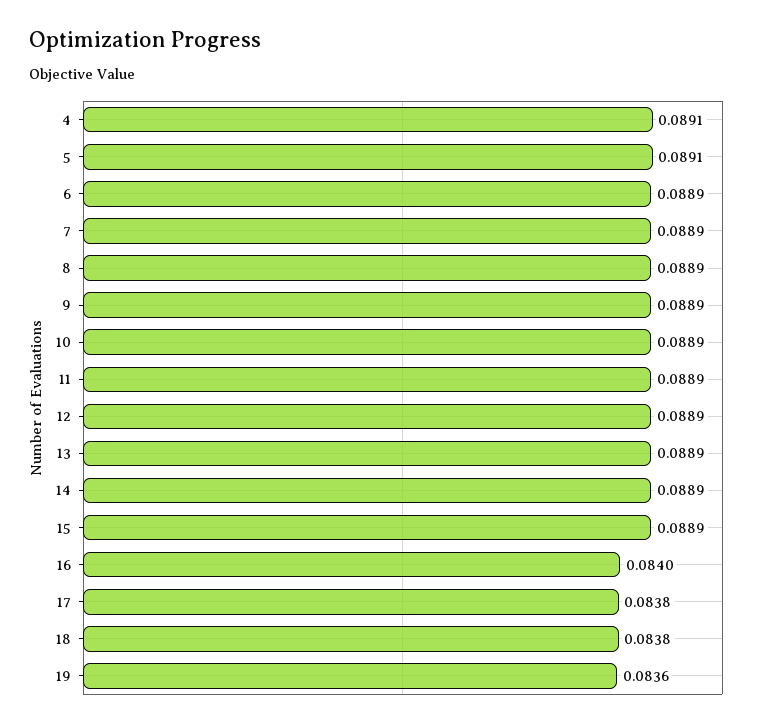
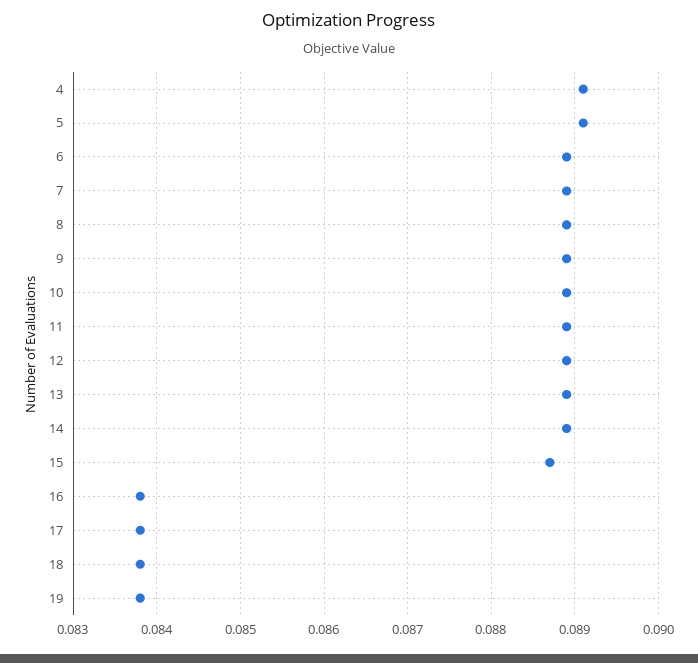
15: 0.0889 -> 0.0887
16: 0.084 -> 0.0838
19: 0.0836 -> 0.0838

